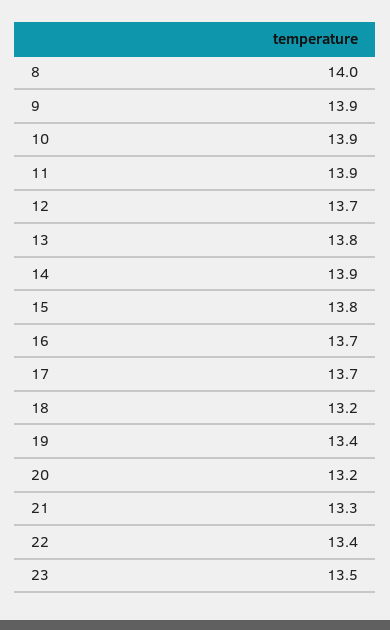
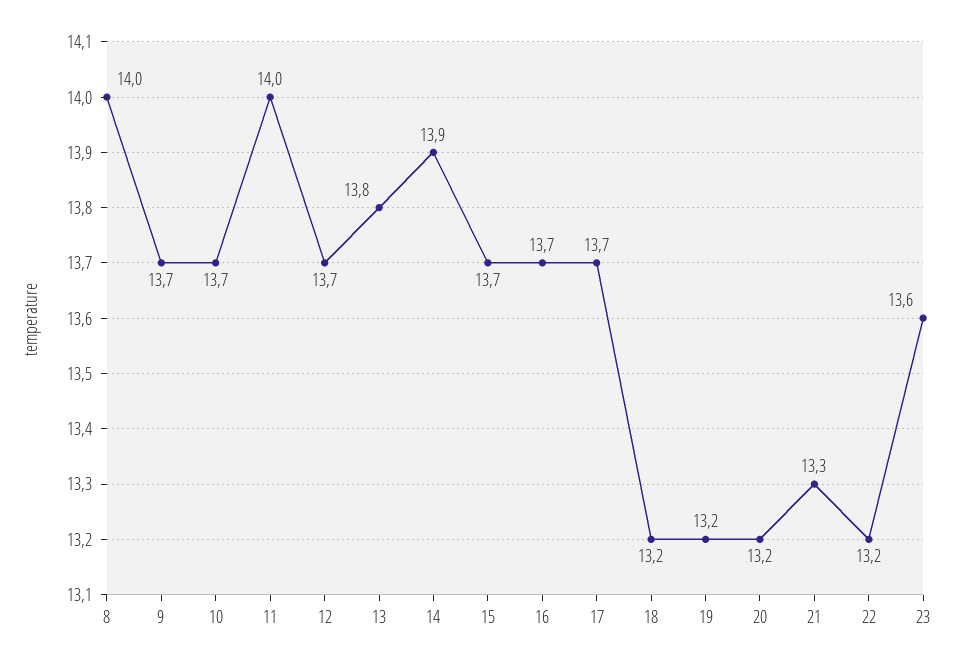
9: 13.9 -> 13.7
10: 13.9 -> 13.7
11: 13.9 -> 14
15: 13.8 -> 13.7
19: 13.4 -> 13.2
22: 13.4 -> 13.2
23: 13.5 -> 13.6

